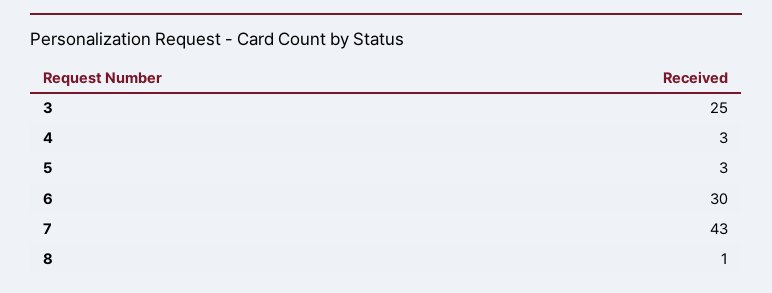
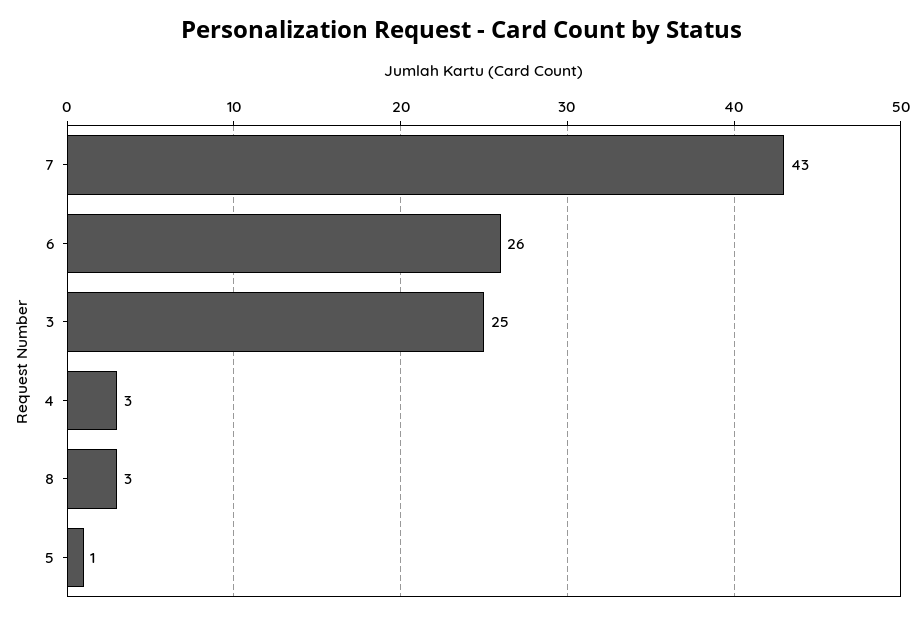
5: 3 -> 1
6: 30 -> 26
8: 1 -> 3

